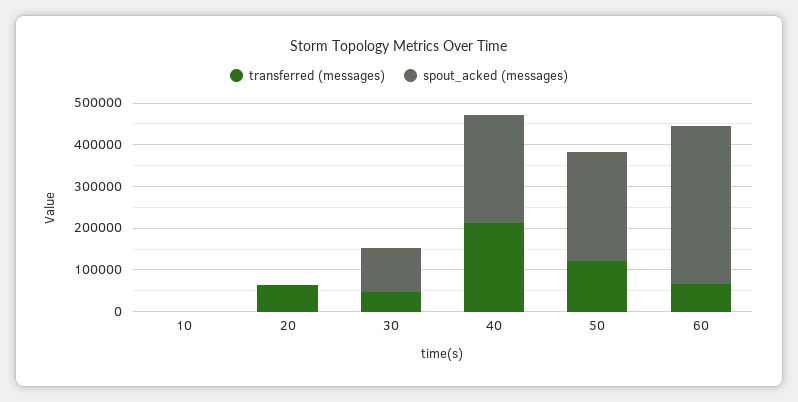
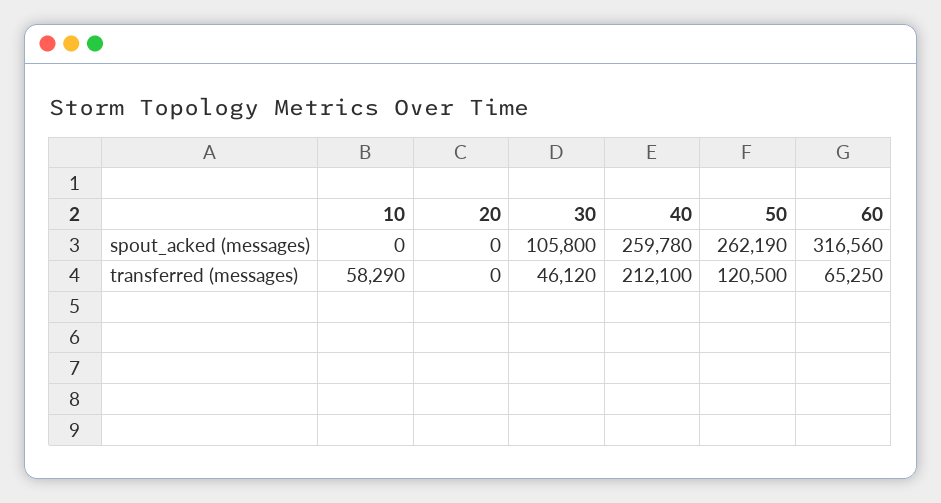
transferred (messages), 10: 0 -> 58290
transferred (messages), 20: 60000 -> 0
spout_acked (messages), 60: 380000 -> 316560

